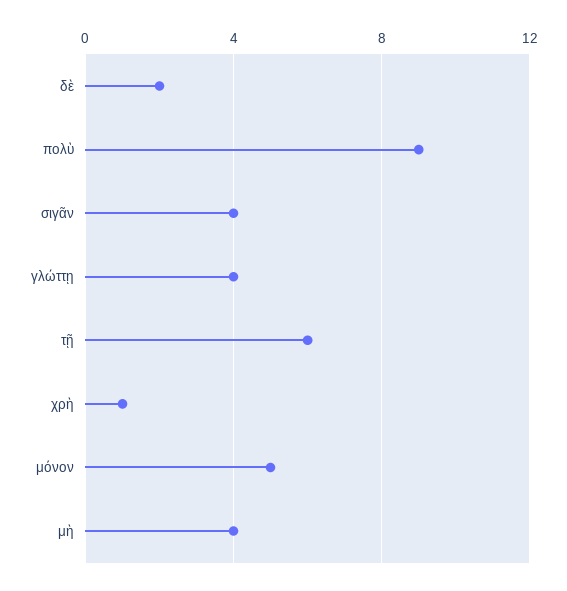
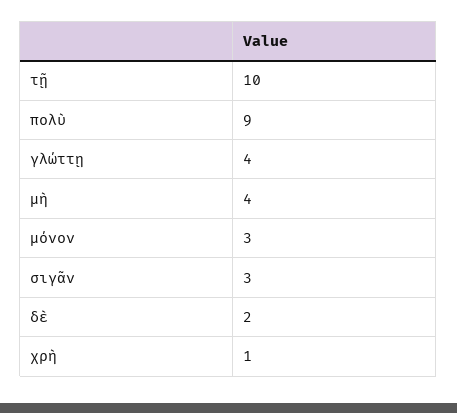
σιγᾶν: 4 -> 3
τῇ: 6 -> 10
μόνον: 5 -> 3

